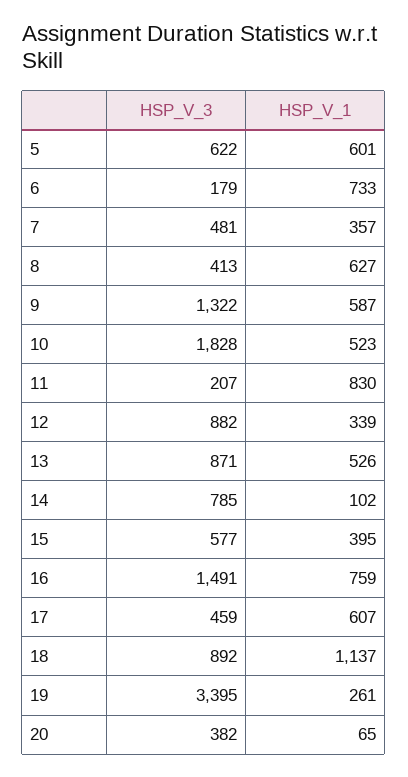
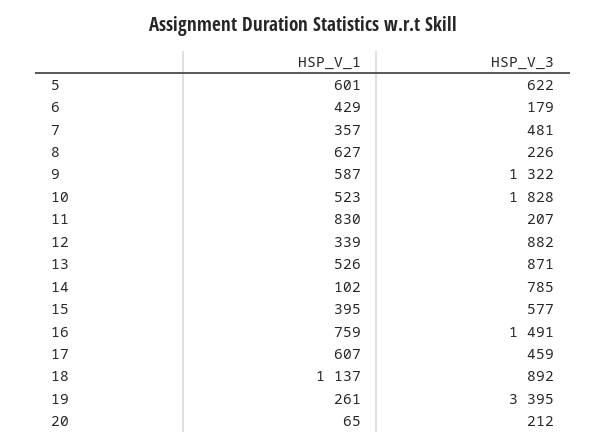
HSP_V_1, 6: 733 -> 429
HSP_V_3, 8: 413 -> 226
HSP_V_3, 20: 382 -> 212

